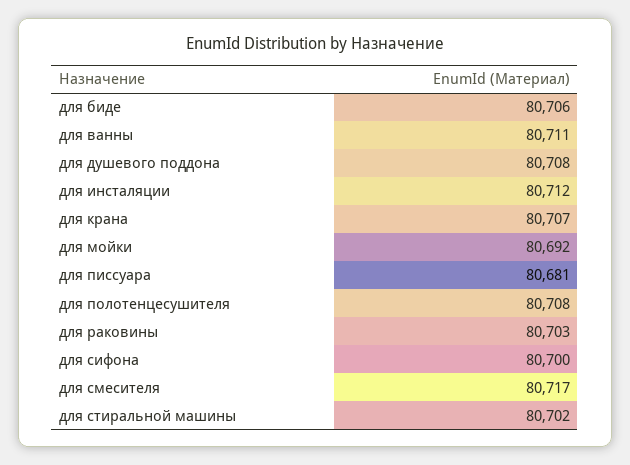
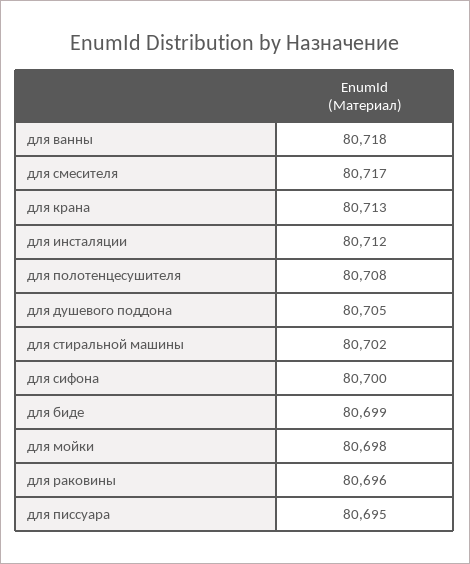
для биде: 80706 -> 80699
для ванны: 80711 -> 80718
для душевого поддона: 80708 -> 80705
для крана: 80707 -> 80713
для мойки: 80692 -> 80698
для писсуара: 80681 -> 80695
для раковины: 80703 -> 80696

